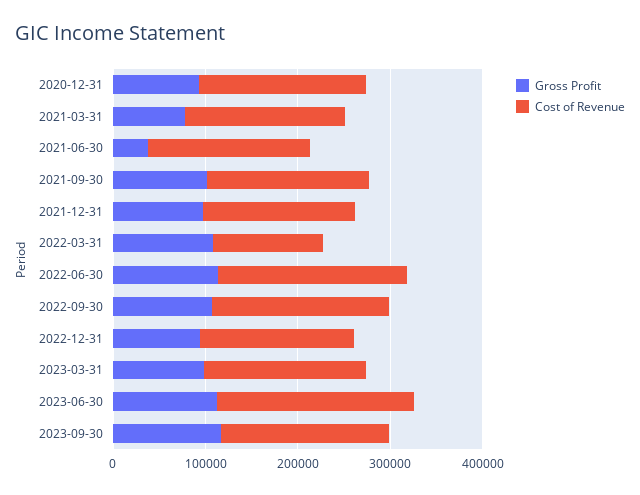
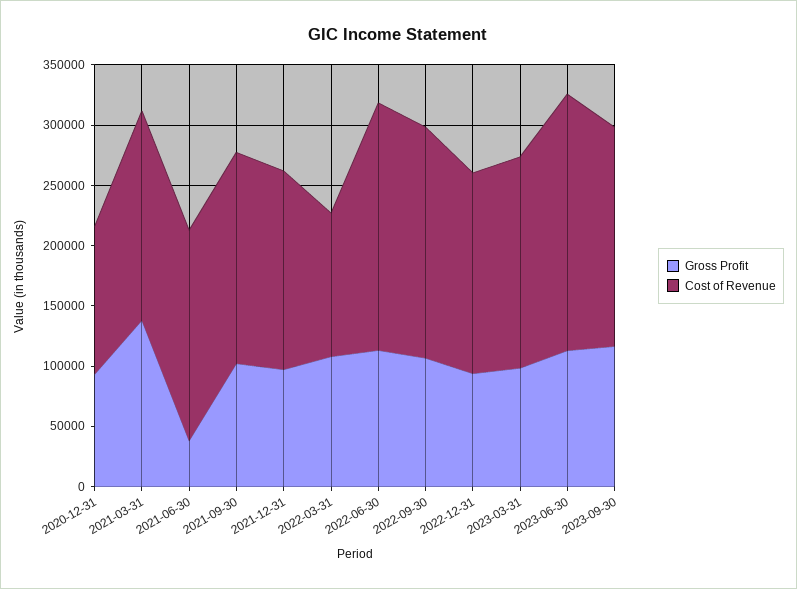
Cost of Revenue, 2020-12-31: 180000 -> 120000
Gross Profit, 2021-03-31: 80000 -> 140000

